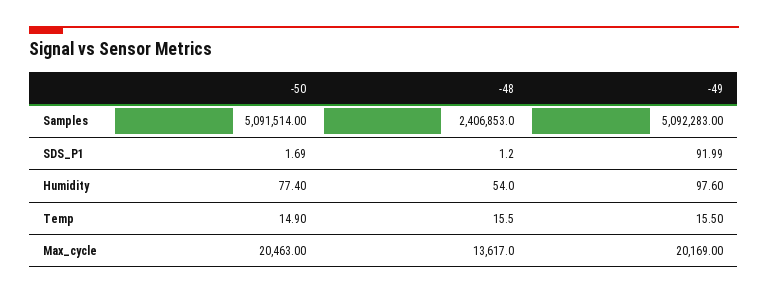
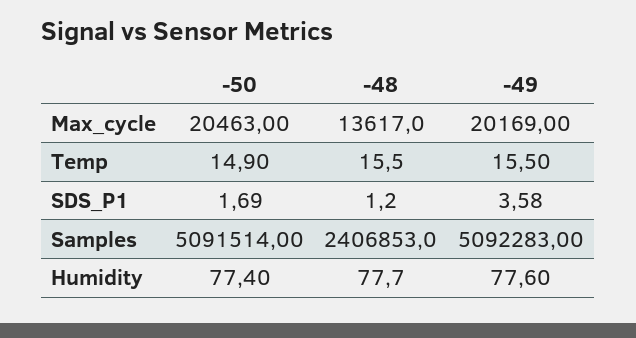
-49, SDS_P1: 91.99 -> 3.58
-48, Humidity: 54 -> 77.7
-49, Humidity: 97.6 -> 77.6

